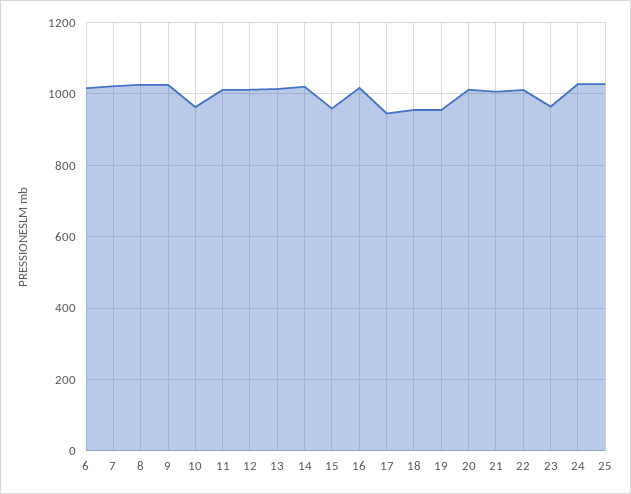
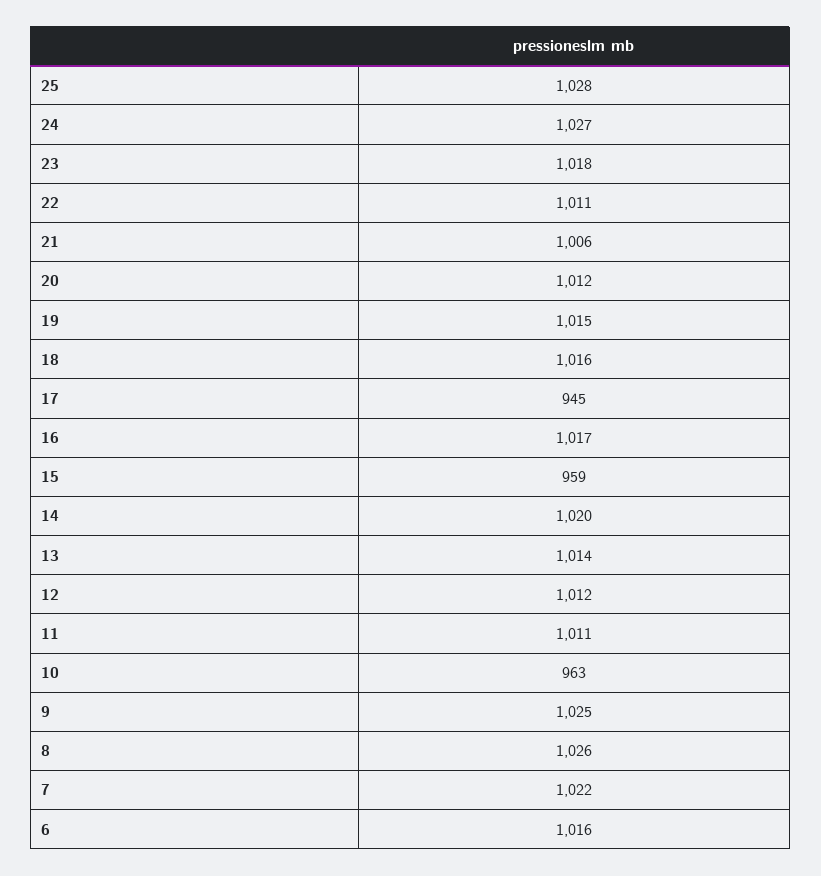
18: 960 -> 1016
19: 960 -> 1015
23: 960 -> 1018

